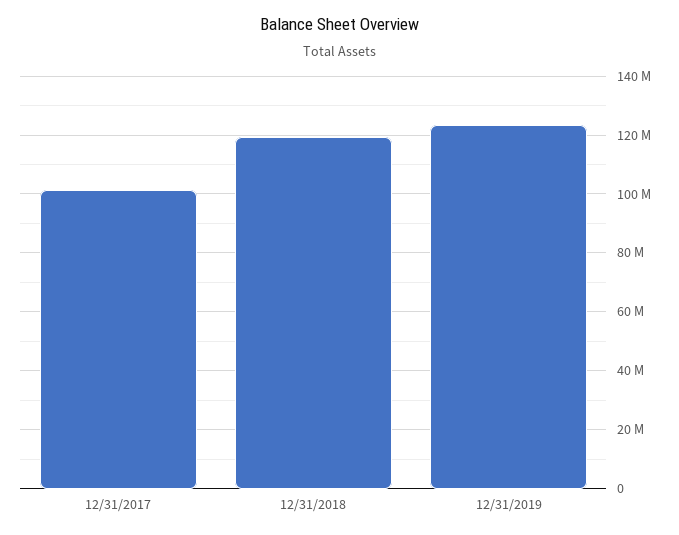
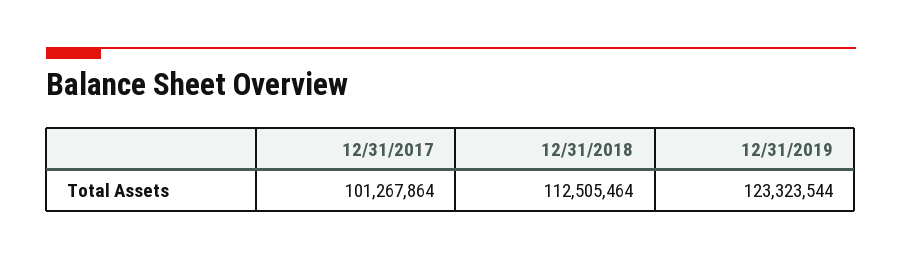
12/31/2018: 120000000 -> 112505464

